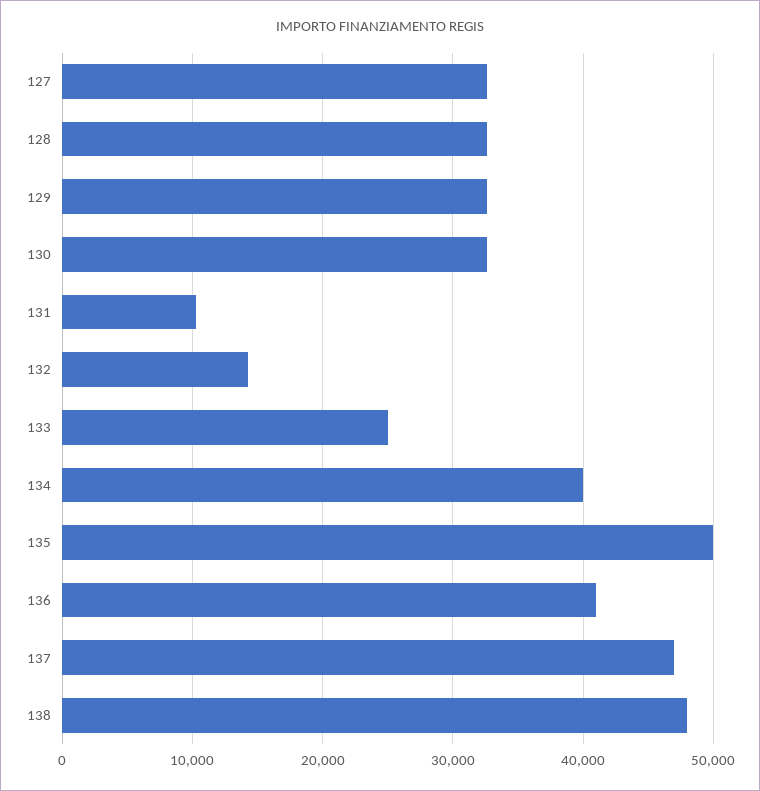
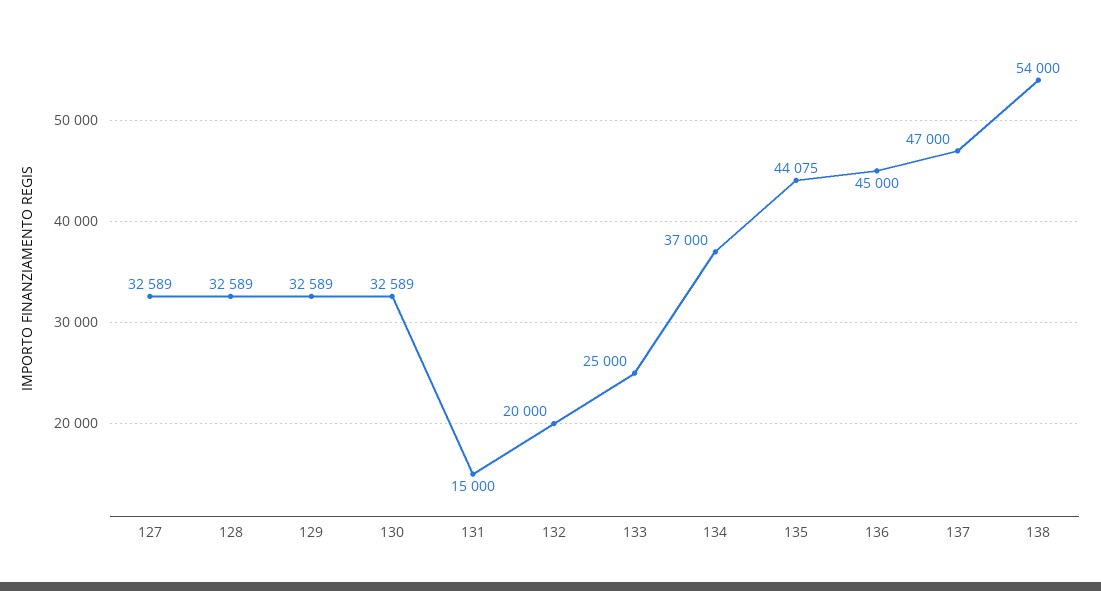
131: 10000 -> 15000
132: 14000 -> 20000
134: 40000 -> 37000
135: 50000 -> 44075
136: 41000 -> 45000
138: 48000 -> 54000

